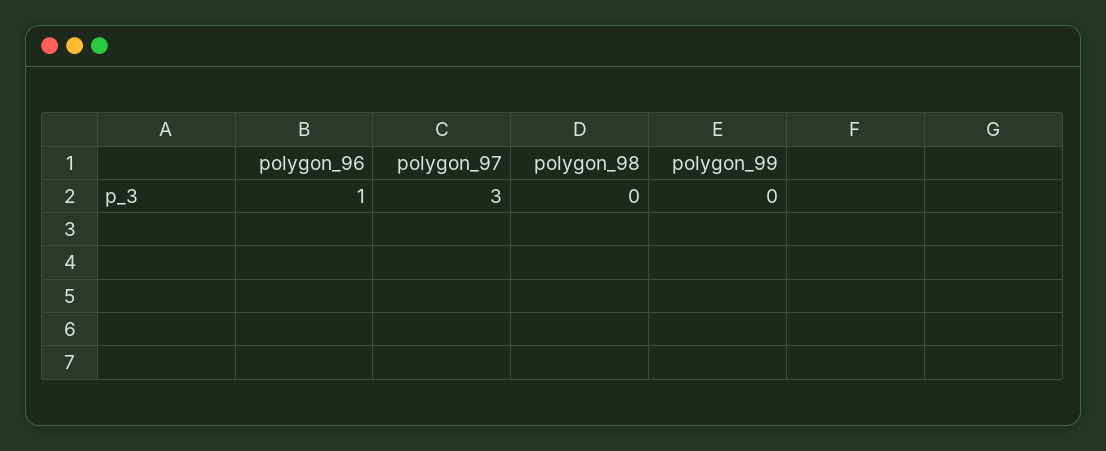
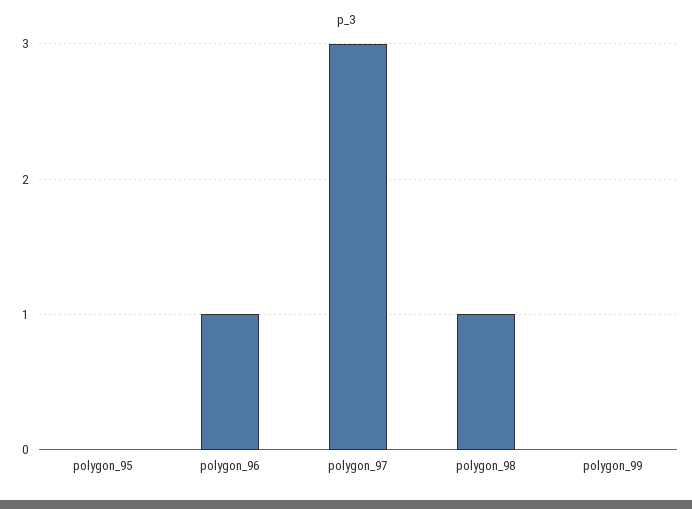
polygon_98: 0 -> 1
polygon_95: none -> 0

